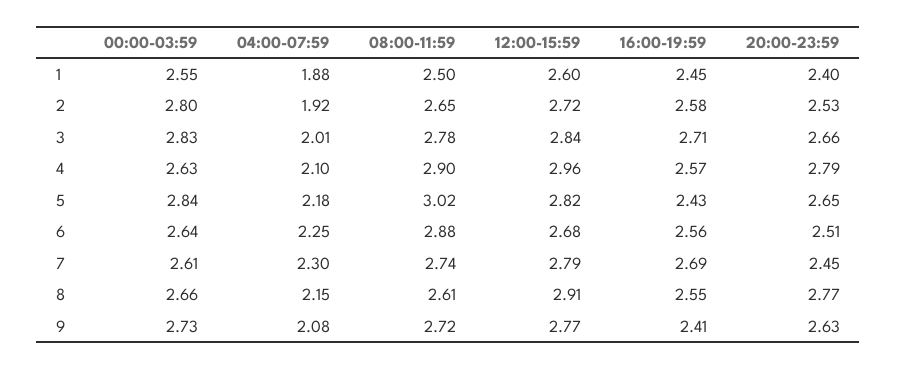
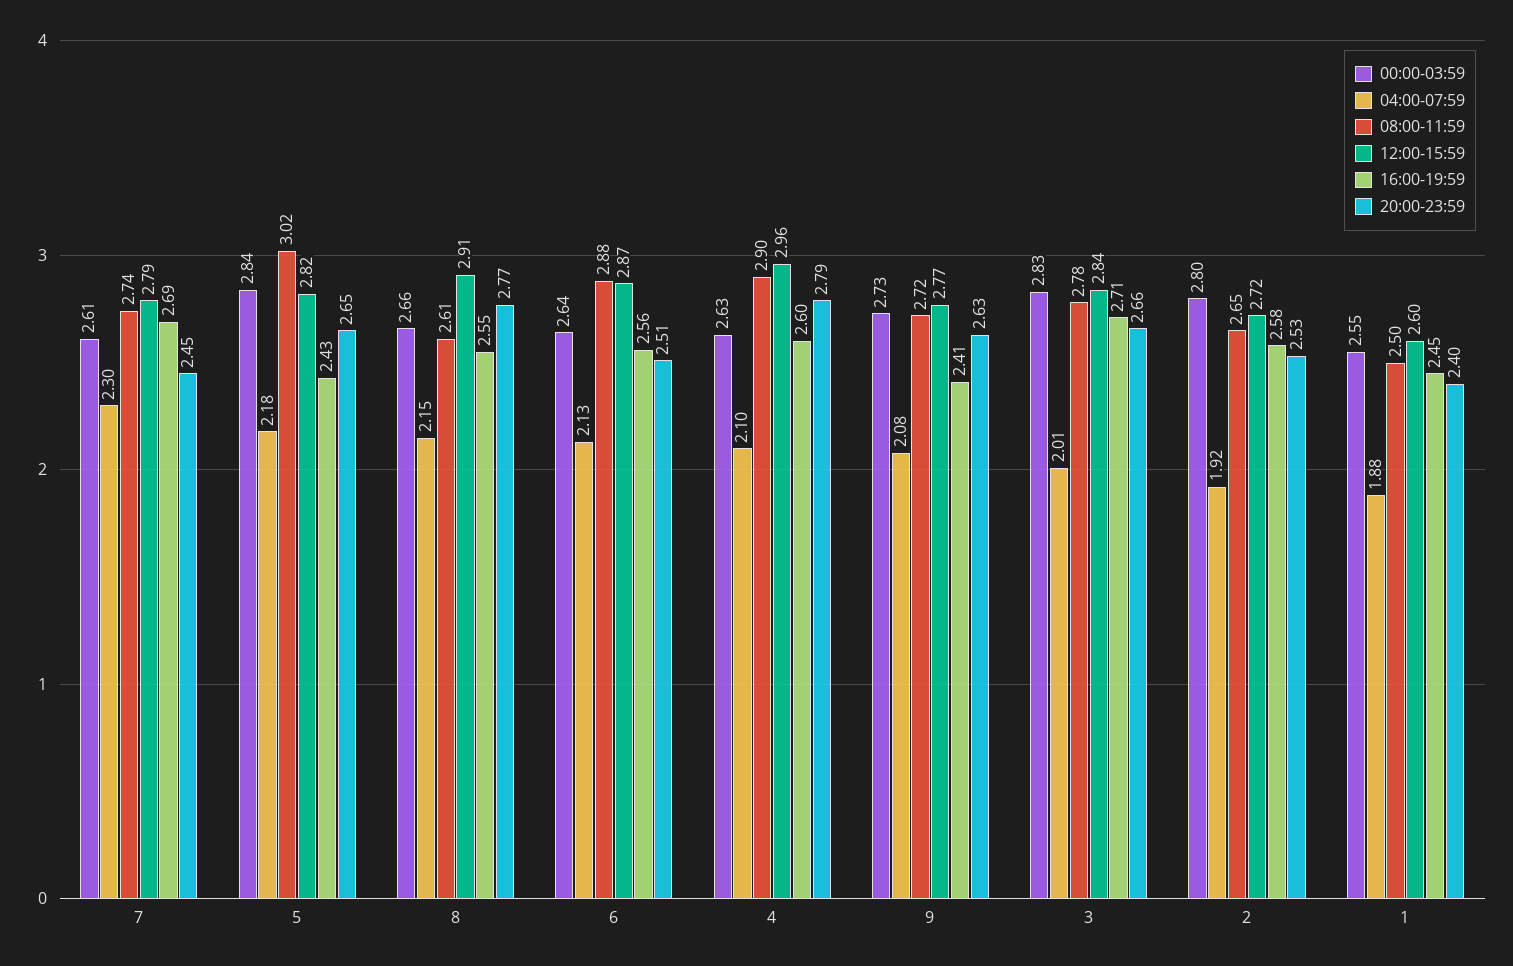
16:00-19:59, 4: 2.57 -> 2.6
04:00-07:59, 6: 2.25 -> 2.13
12:00-15:59, 6: 2.68 -> 2.87

